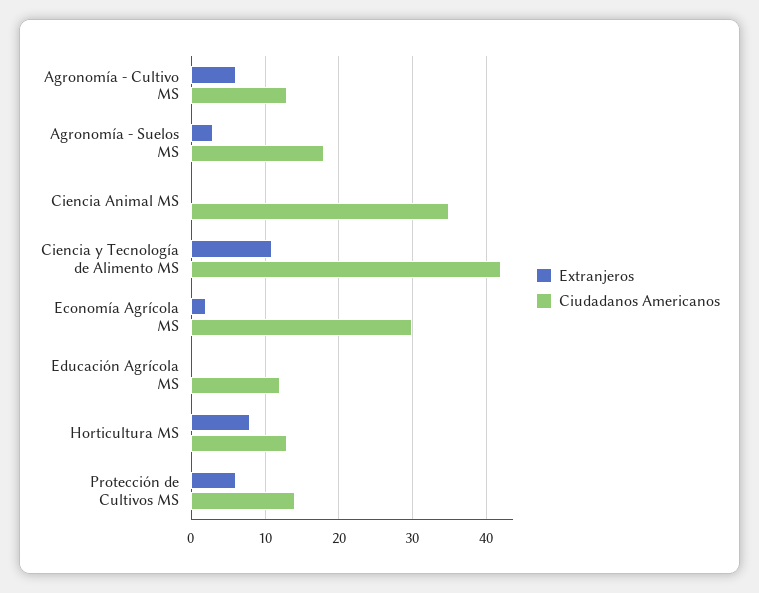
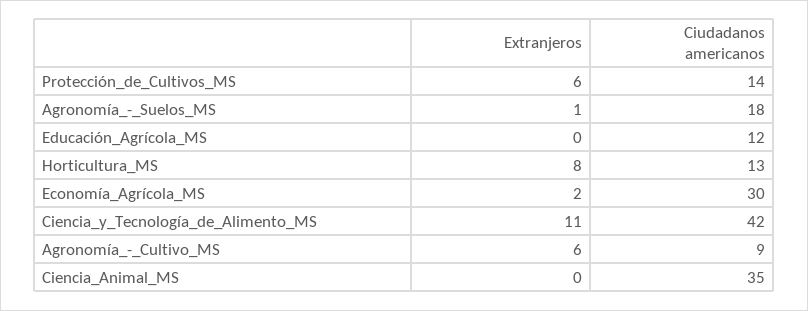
Ciudadanos Americanos, Agronomía - Cultivo MS: 13 -> 9
Extranjeros, Agronomía - Suelos MS: 3 -> 1

